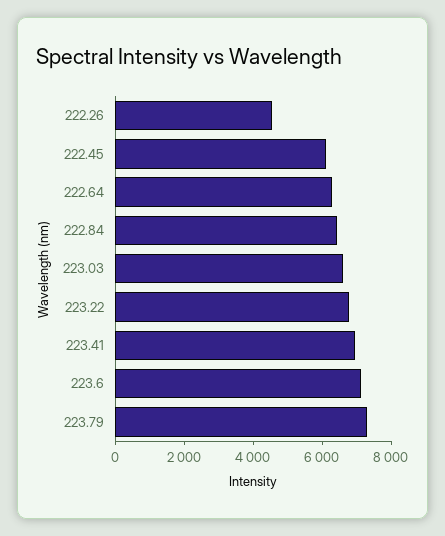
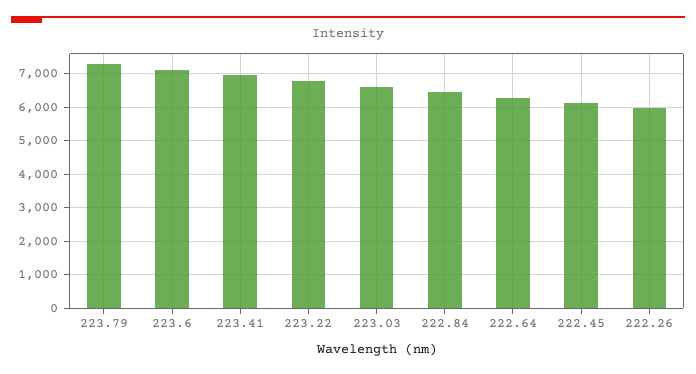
222.26: 4500 -> 6000

